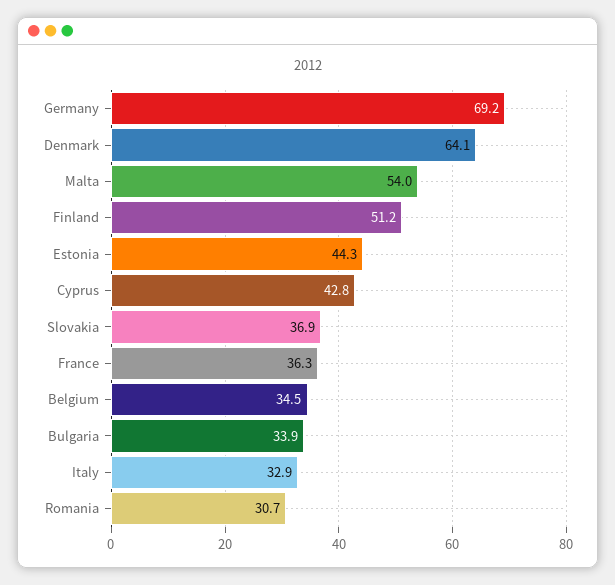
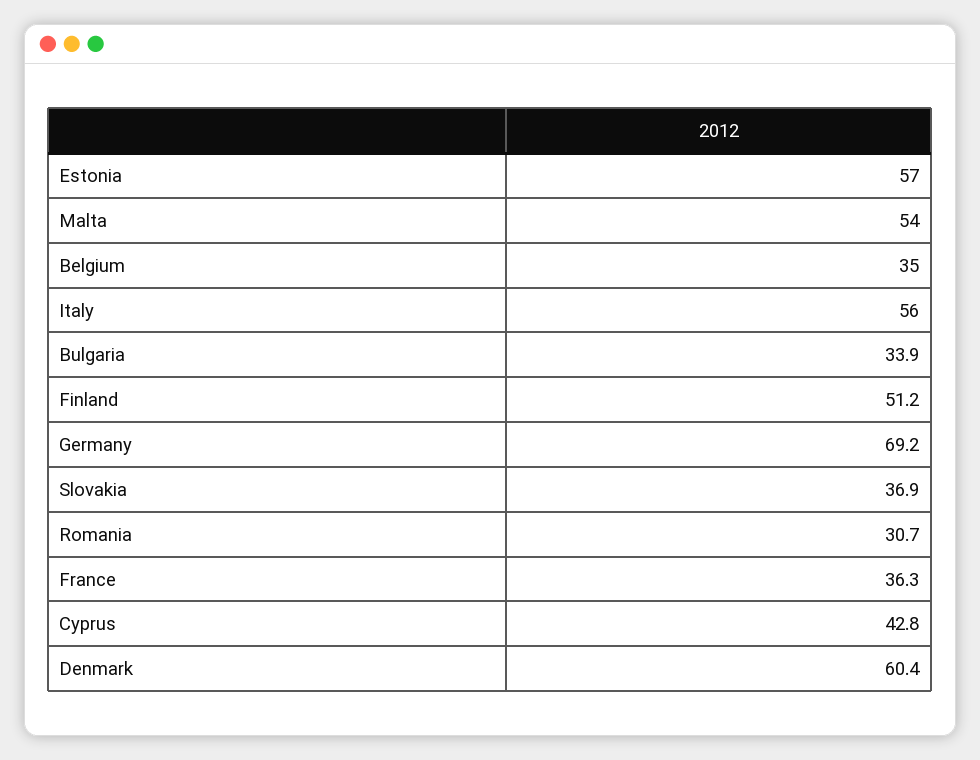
Denmark: 64.1 -> 60.4
Estonia: 44.3 -> 57
Belgium: 34.5 -> 35
Italy: 32.9 -> 56

